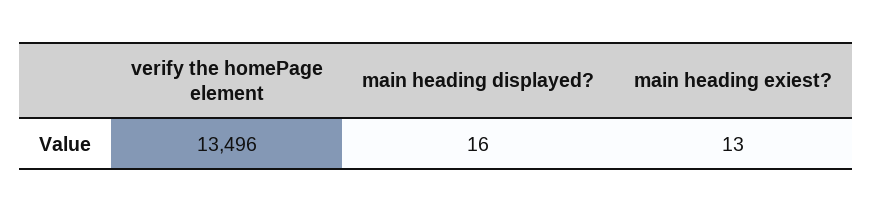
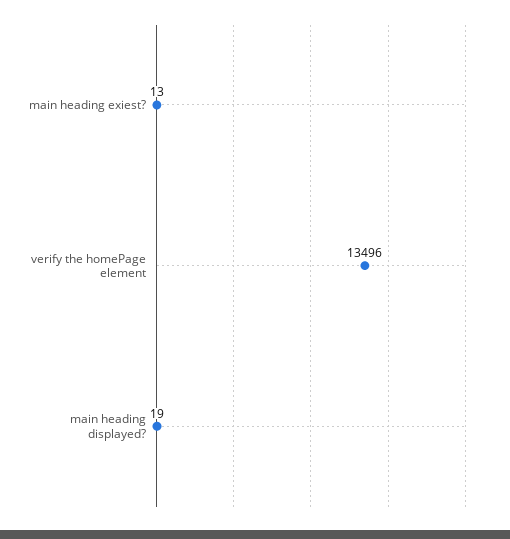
main heading displayed?: 16 -> 19

